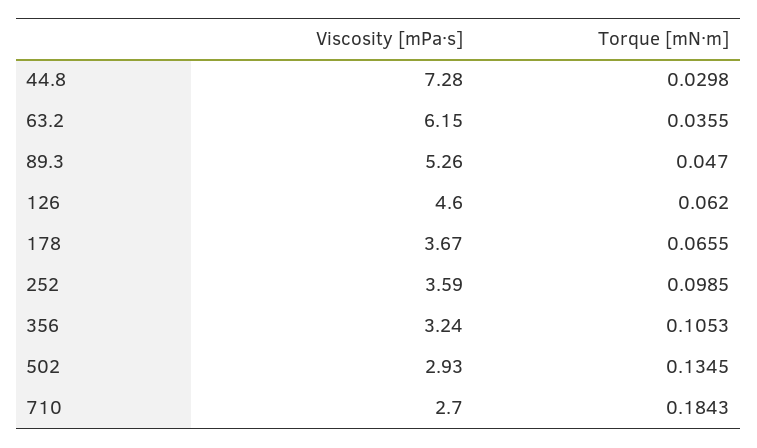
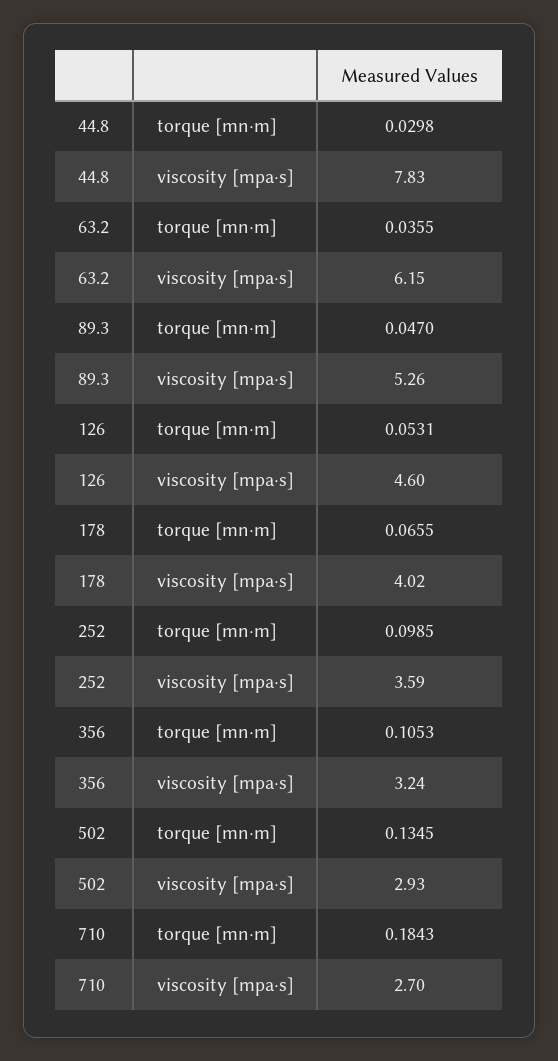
Viscosity [mPa·s], 44.8: 7.28 -> 7.83
Torque [mN·m], 126: 0.062 -> 0.0531
Viscosity [mPa·s], 178: 3.67 -> 4.02

